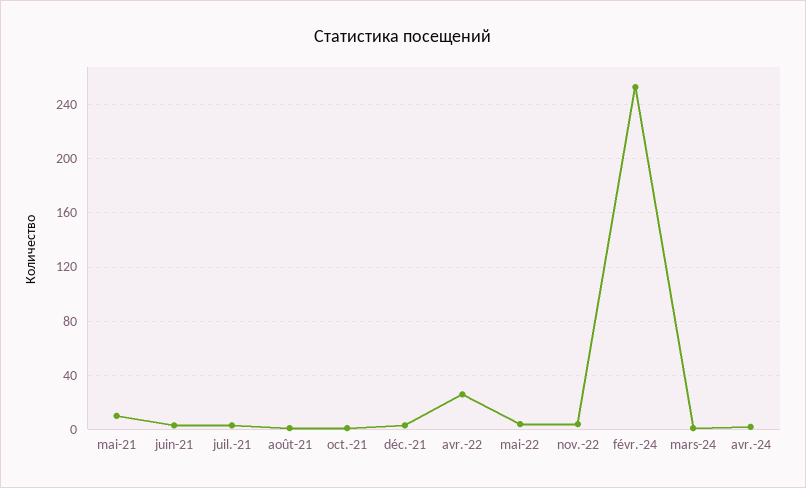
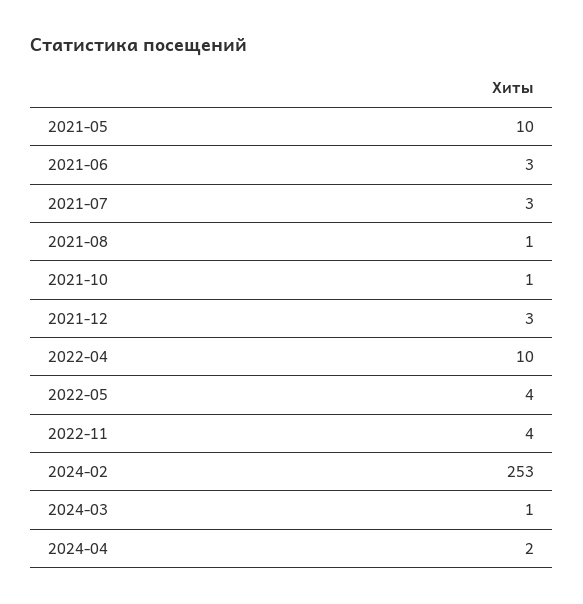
avr.-22: 25 -> 10

